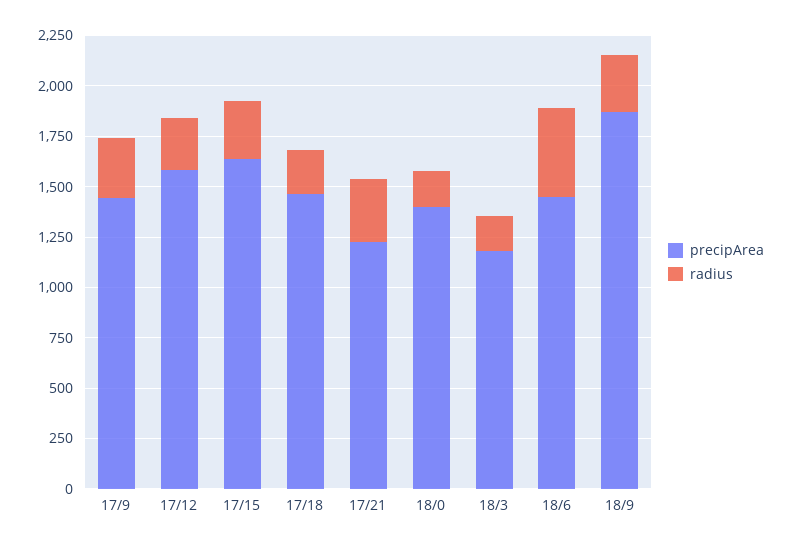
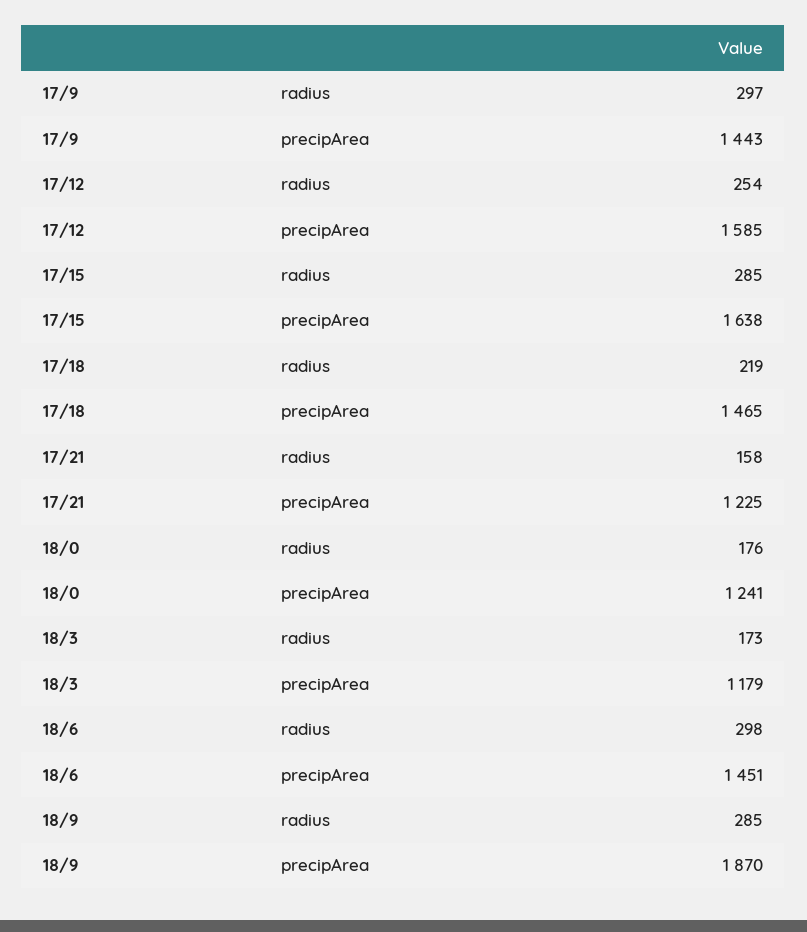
radius, 17/21: 300 -> 158
precipArea, 18/0: 1400 -> 1241
radius, 18/6: 450 -> 298

